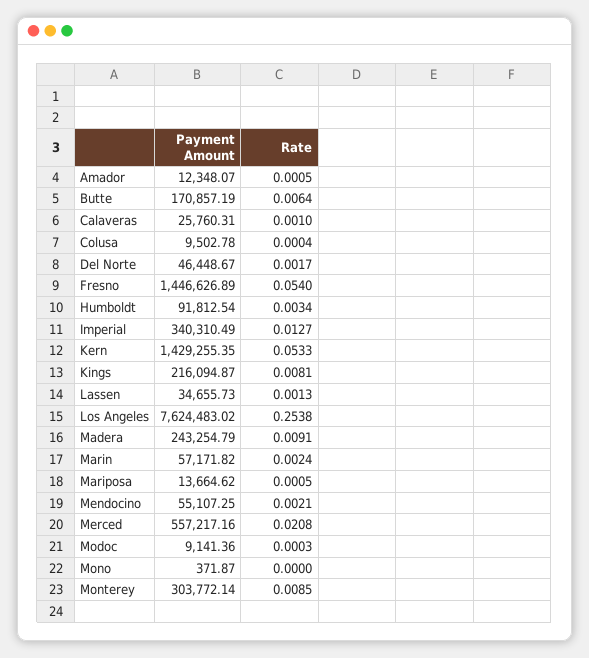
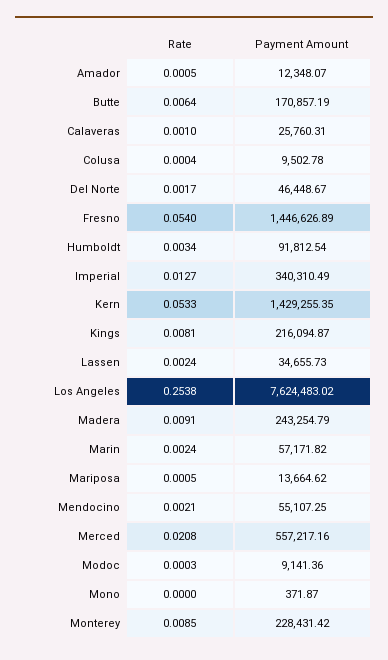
Rate, Lassen: 0.0013 -> 0.0024
Payment Amount, Monterey: 303772.14 -> 228431.42

